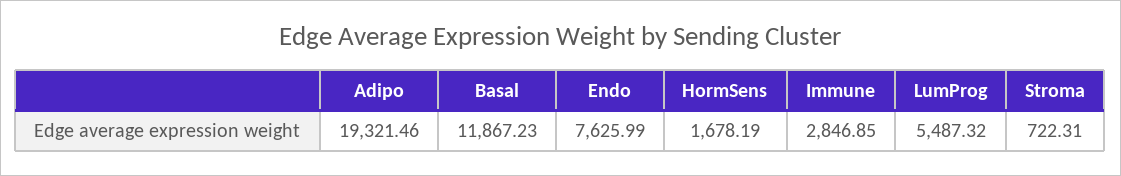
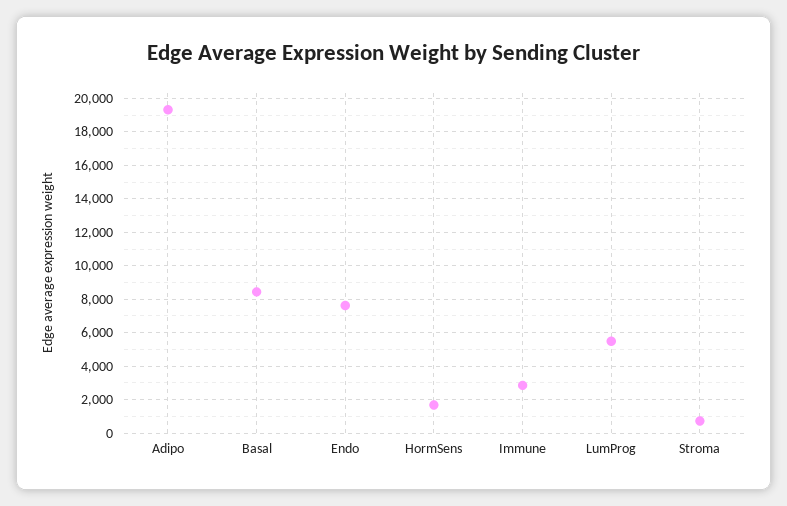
Basal: 11867.23 -> 8500

